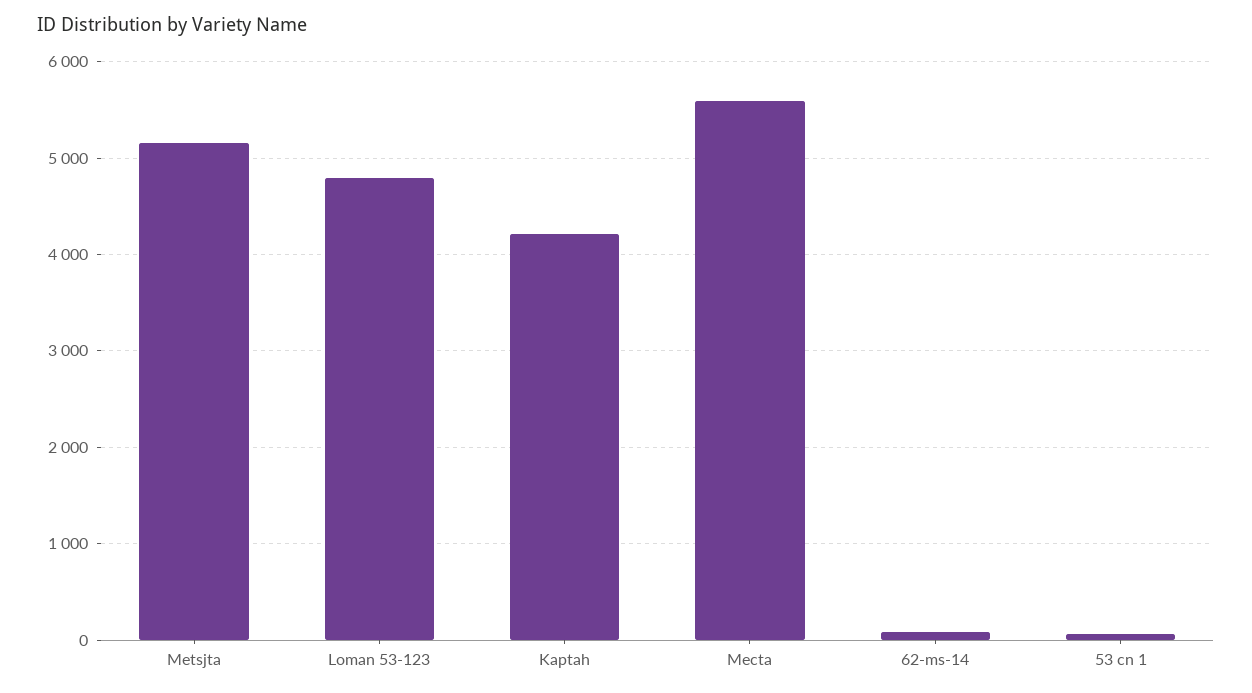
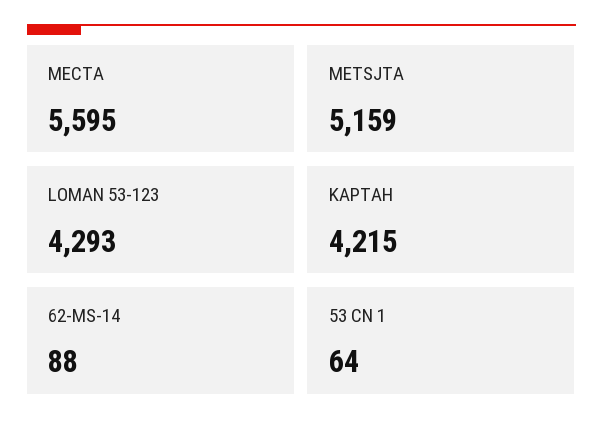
Loman 53-123: 4800 -> 4293

